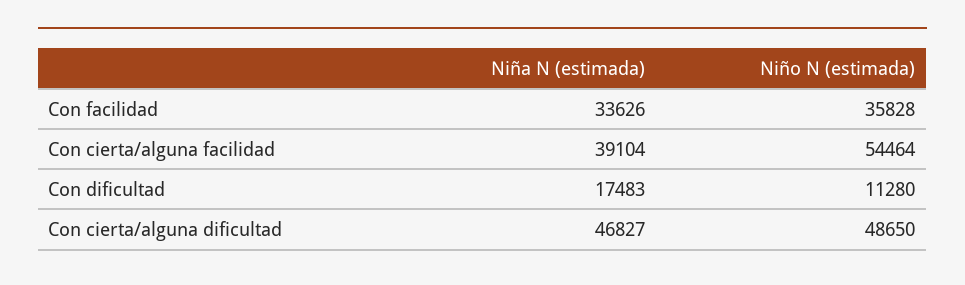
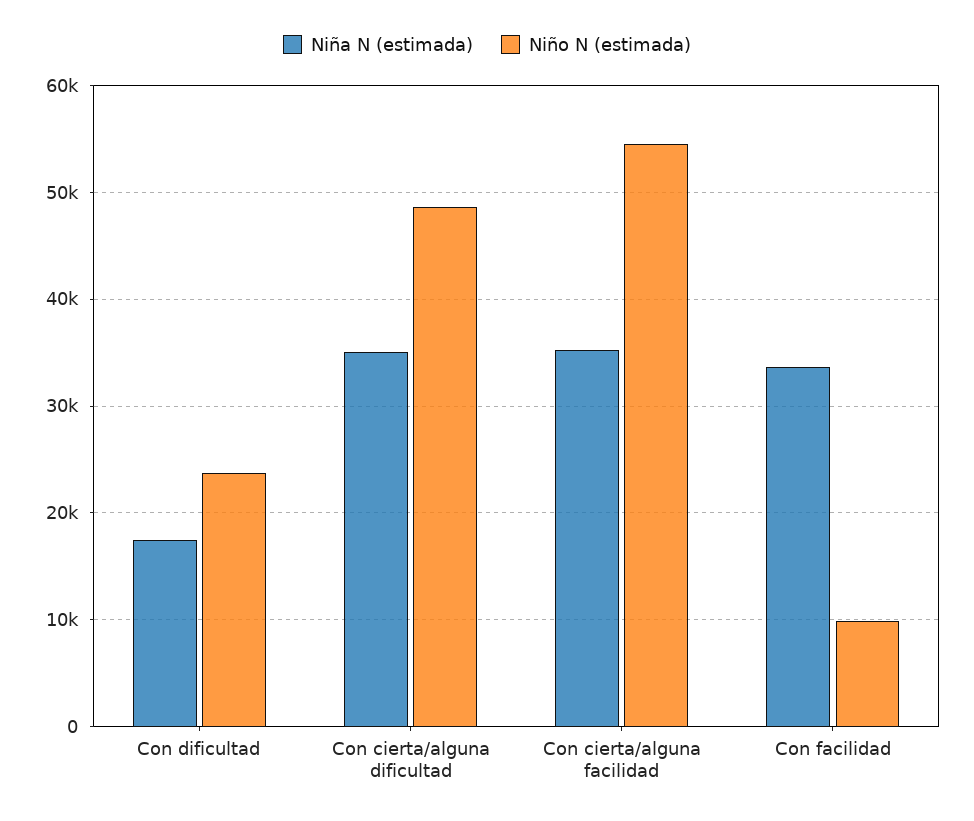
Niño N (estimada), Con facilidad: 35828 -> 10000
Niña N (estimada), Con cierta/alguna facilidad: 39104 -> 35000
Niño N (estimada), Con dificultad: 11280 -> 24000
Niña N (estimada), Con cierta/alguna dificultad: 46827 -> 35000

